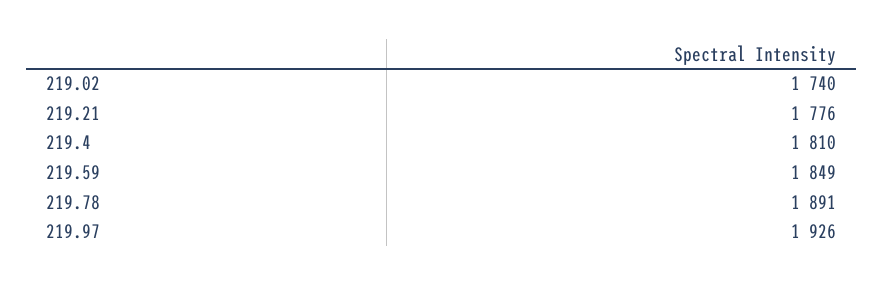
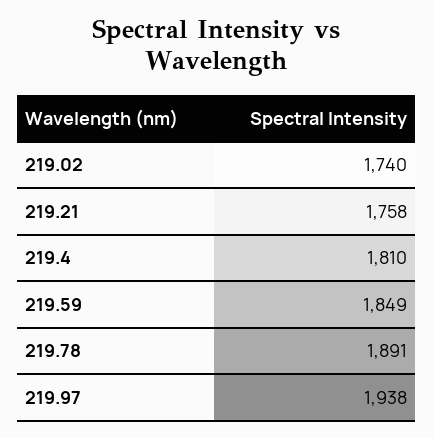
219.21: 1776 -> 1758
219.97: 1926 -> 1938

